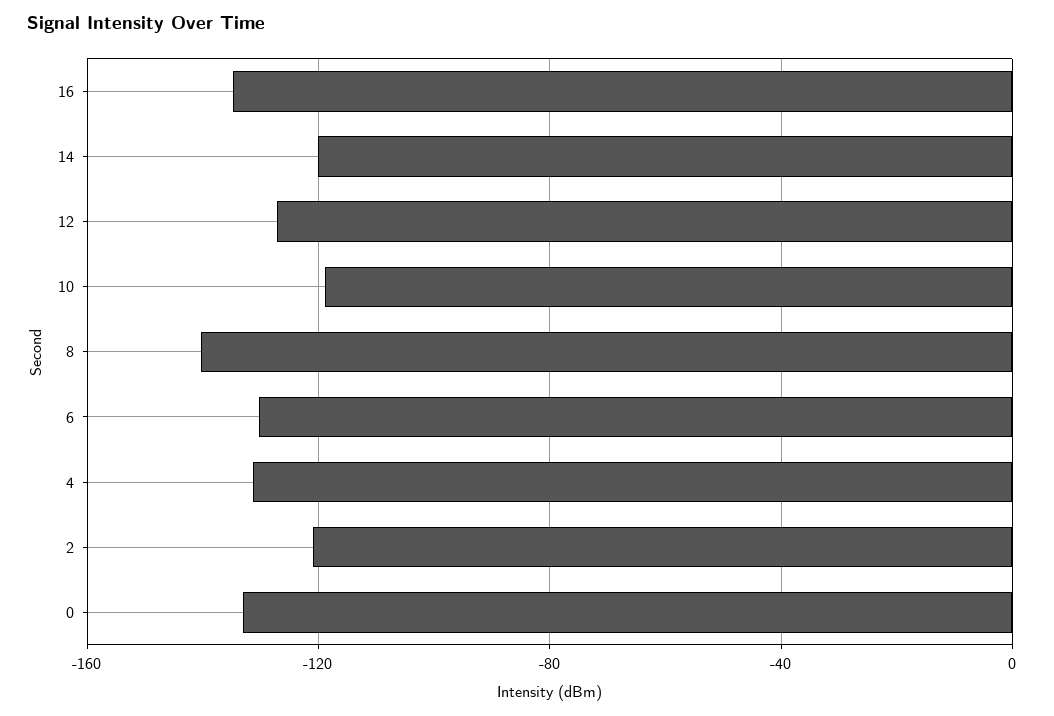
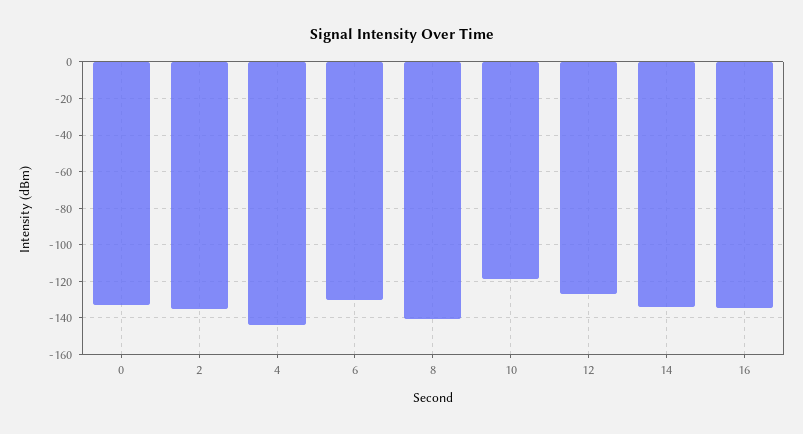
14: -120 -> -135
4: -130 -> -145
2: -120 -> -135

